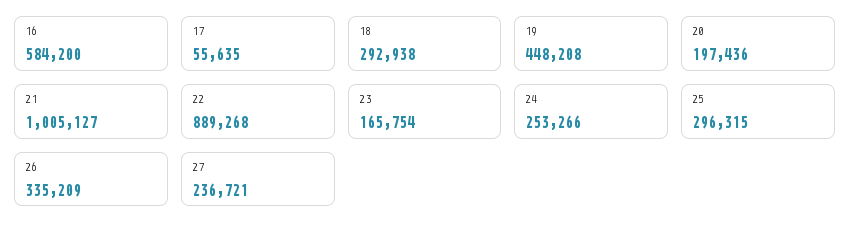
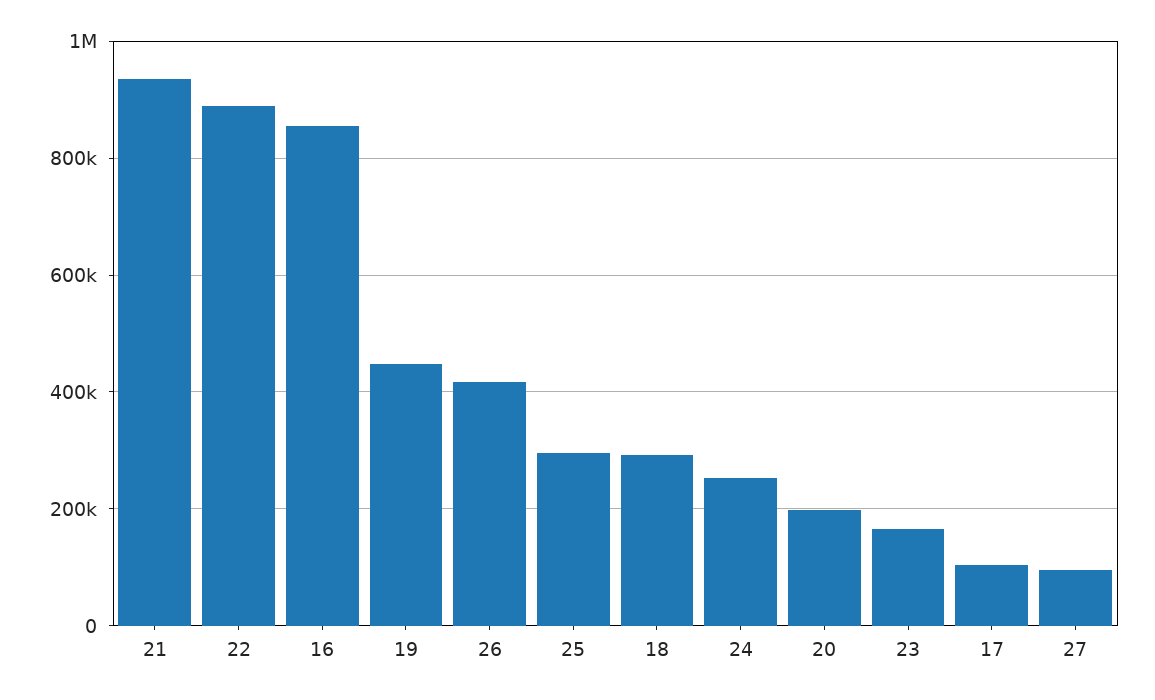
16: 584200 -> 860000
17: 55635 -> 100000
21: 1005127 -> 940000
26: 335209 -> 420000
27: 236721 -> 100000

